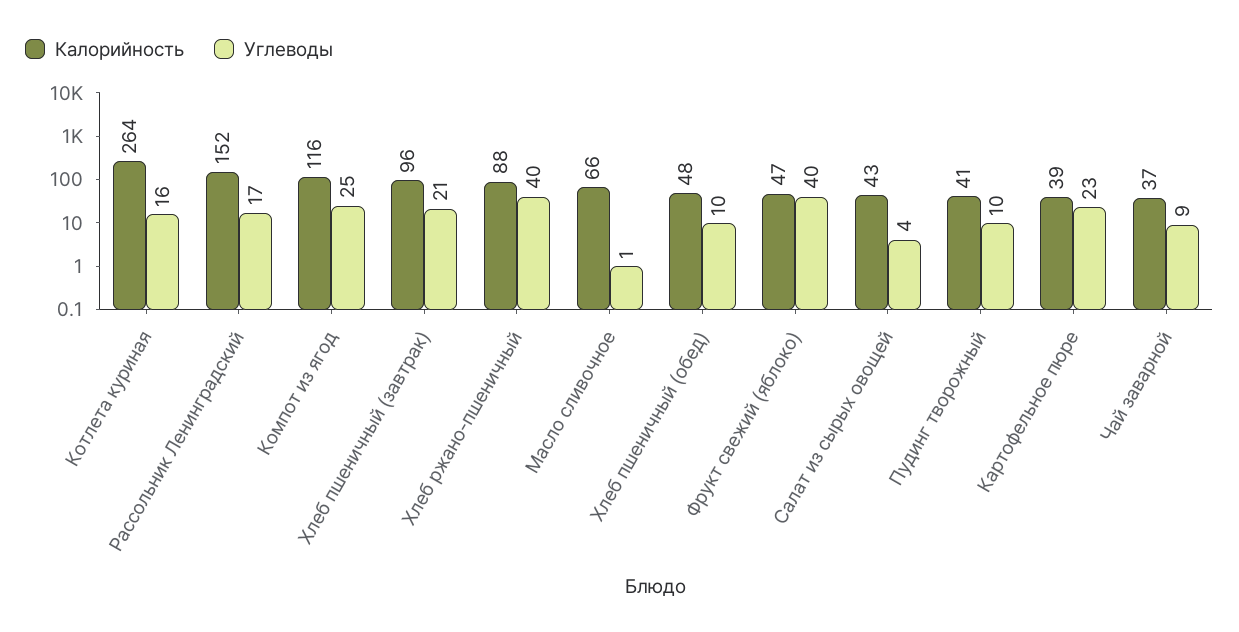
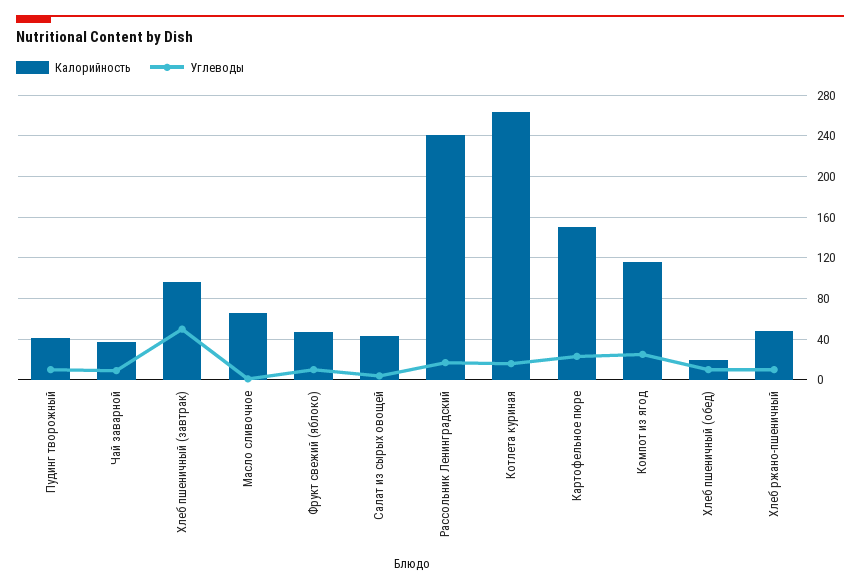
Калорийность, Рассольник Ленинградский: 152 -> 240
Углеводы, Хлеб пшеничный (завтрак): 21 -> 50
Калорийность, Хлеб ржано-пшеничный: 88 -> 50
Углеводы, Хлеб ржано-пшеничный: 40 -> 10
Калорийность, Хлеб пшеничный (обед): 48 -> 20
Углеводы, Фрукт свежий (яблоко): 40 -> 10
Калорийность, Картофельное пюре: 39 -> 150

